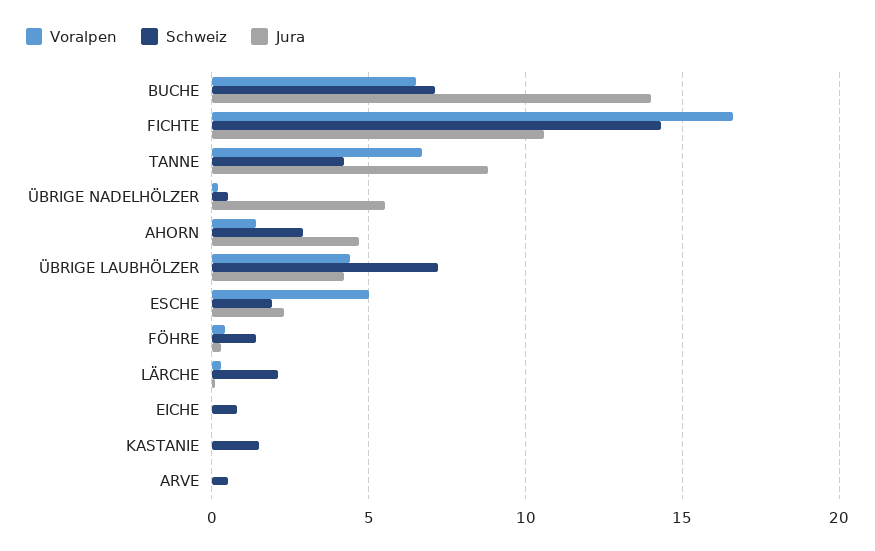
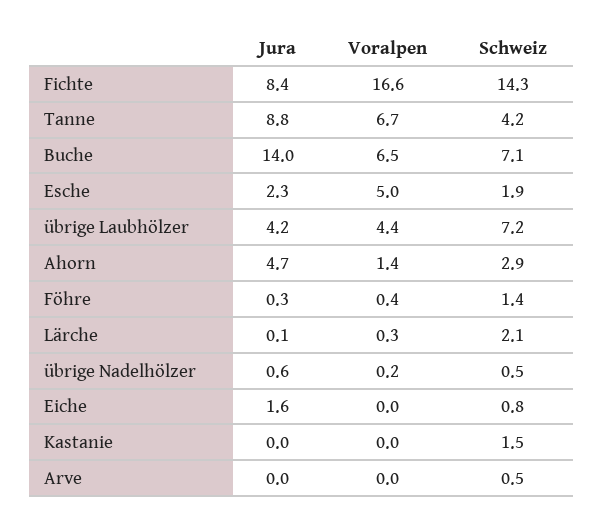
Jura, FICHTE: 10.5 -> 8.4
Jura, ÜBRIGE NADELHÖLZER: 5.5 -> 0.6
Jura, EICHE: 0 -> 1.6

